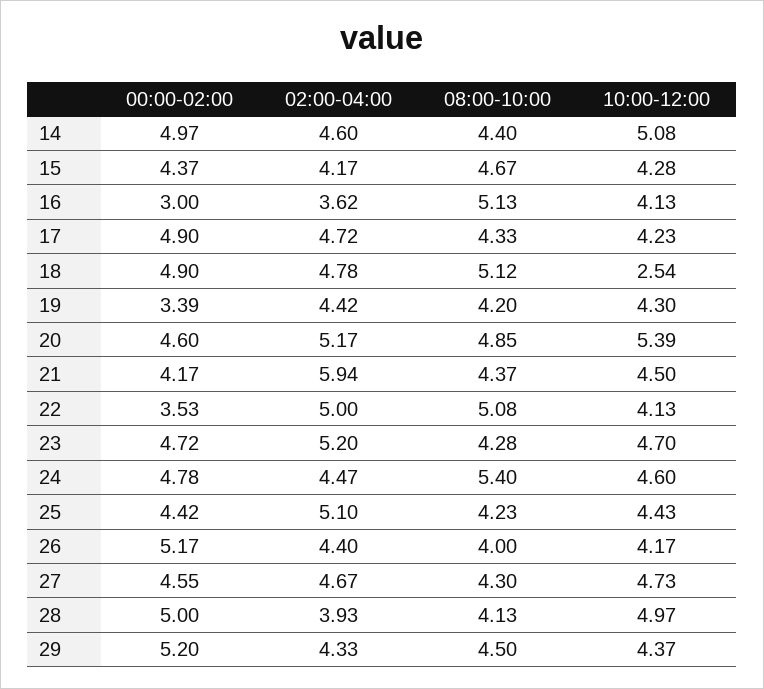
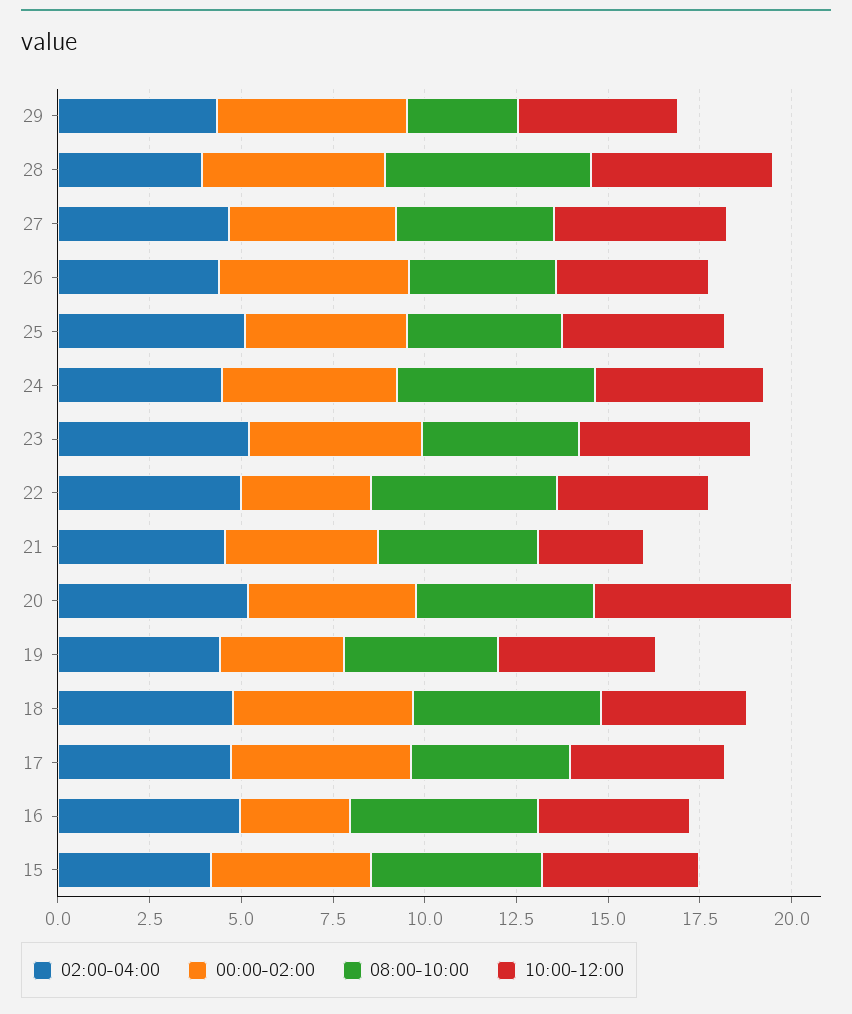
00:00-02:00, 14: 4.97 -> none
02:00-04:00, 14: 4.6 -> none
08:00-10:00, 14: 4.4 -> none
10:00-12:00, 14: 5.08 -> none
02:00-04:00, 16: 3.62 -> 5
10:00-12:00, 18: 2.54 -> 4
02:00-04:00, 21: 5.94 -> 4.5
10:00-12:00, 21: 4.5 -> 3
08:00-10:00, 28: 4.13 -> 5.5
08:00-10:00, 29: 4.5 -> 3

